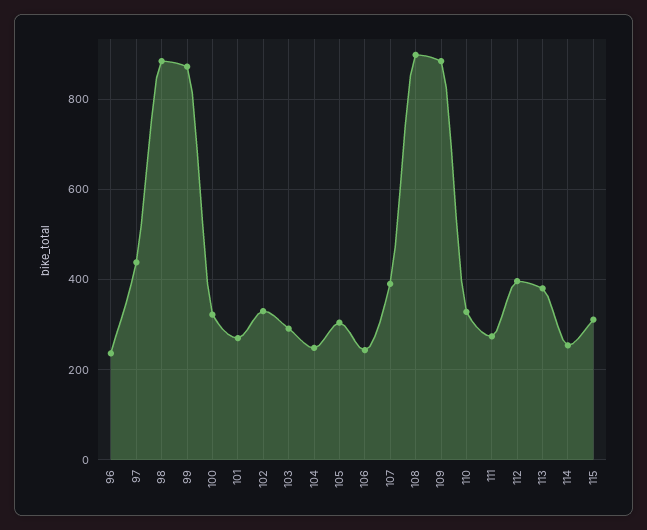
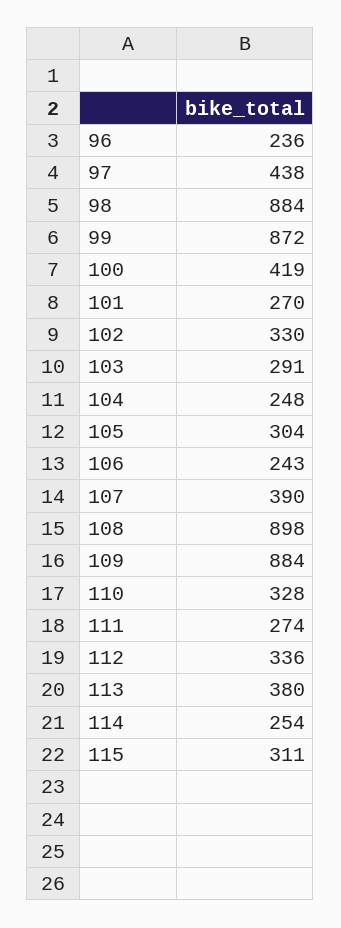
100: 320 -> 419
112: 400 -> 336

